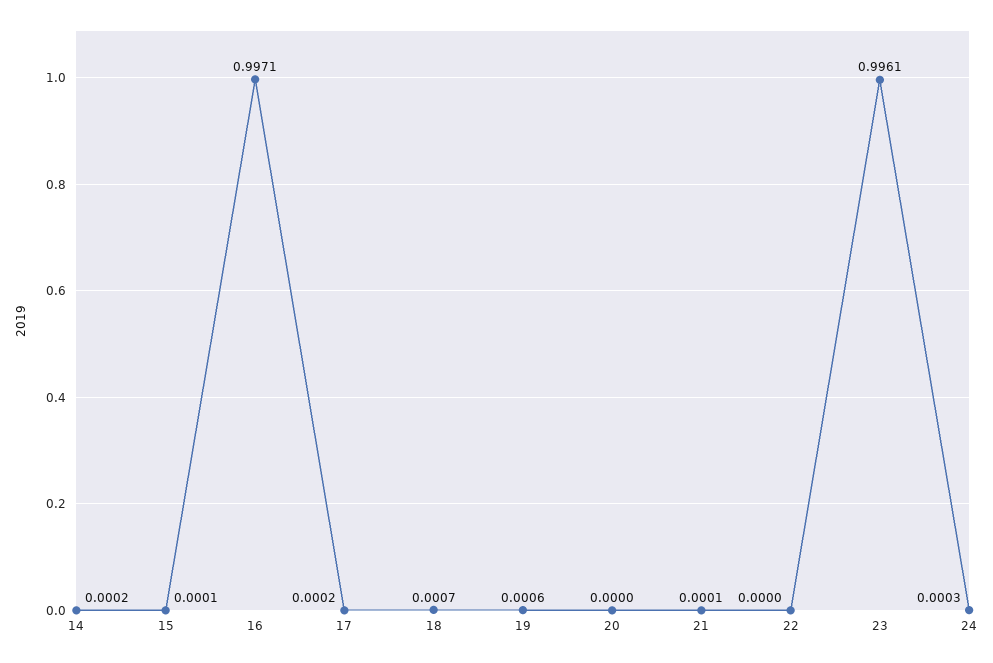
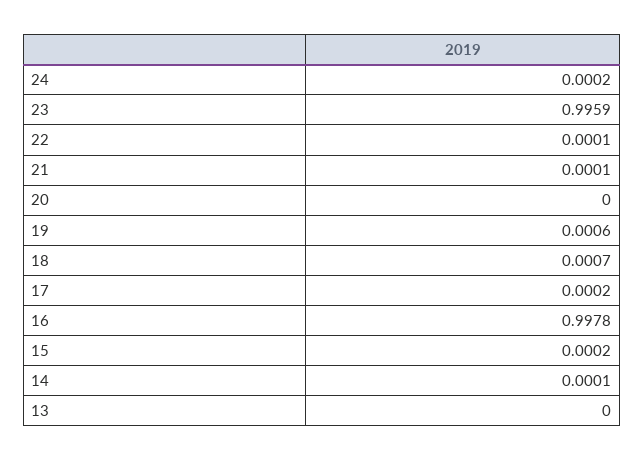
14: 0.0002 -> 0.0001
15: 0.0001 -> 0.0002
16: 0.9971 -> 0.9978
22: 0 -> 0.0001
23: 0.9961 -> 0.9959
24: 0.0003 -> 0.0002
13: none -> 0

